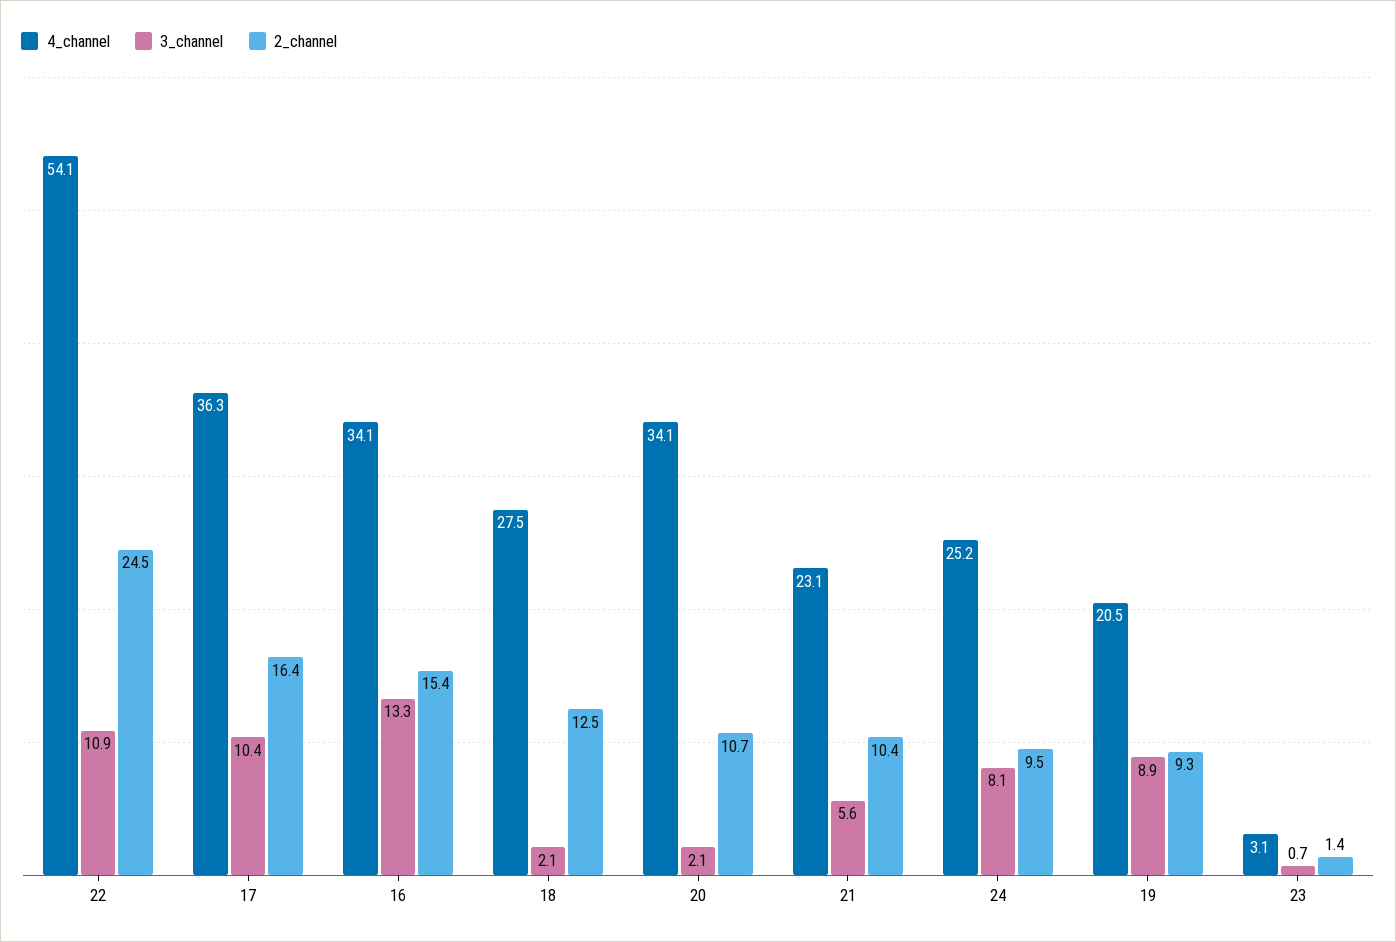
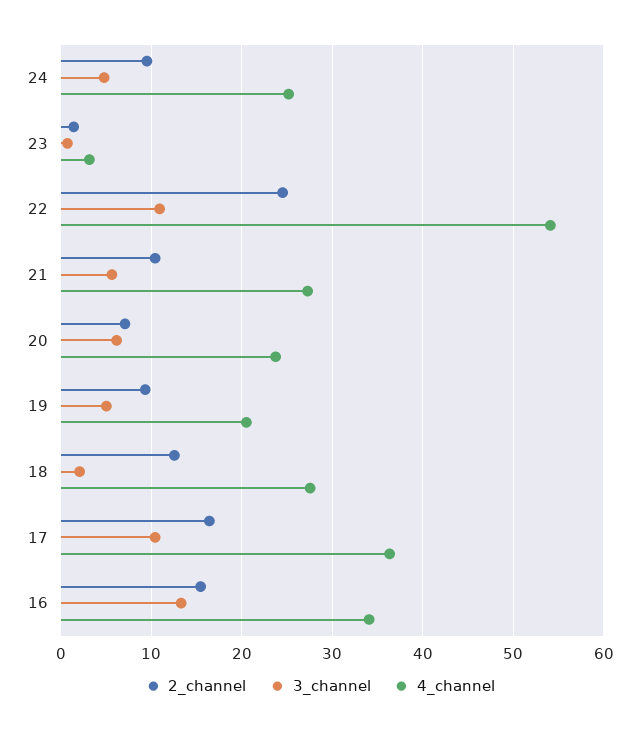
4_channel, 20: 34.1 -> 24
3_channel, 20: 2.1 -> 6
2_channel, 20: 10.7 -> 7
4_channel, 21: 23.1 -> 27
3_channel, 24: 8.1 -> 5
3_channel, 19: 8.9 -> 5

